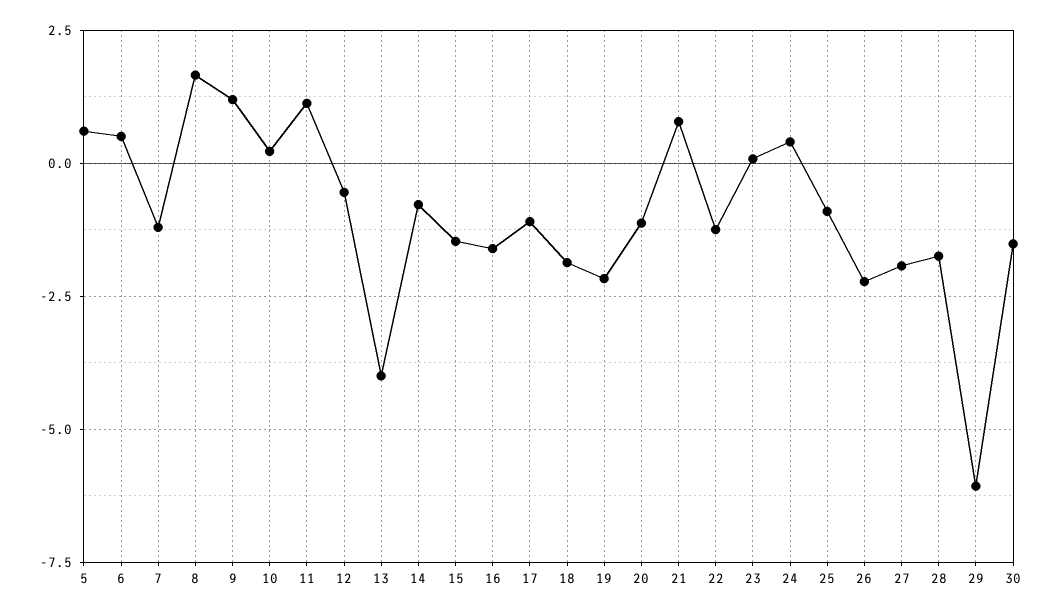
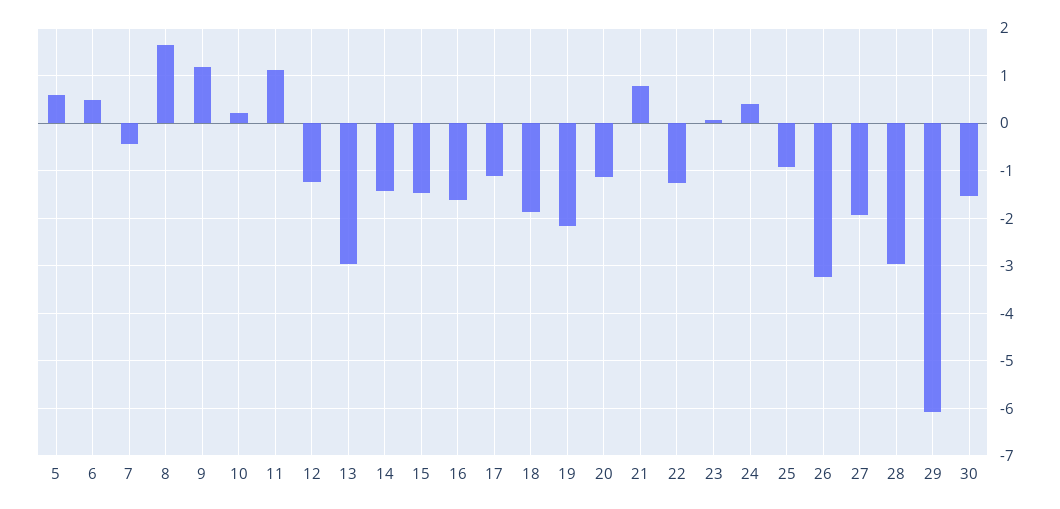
7: -1.25 -> -0.4
12: -0.5 -> -1.2
13: -4 -> -3
14: -0.75 -> -1.4
26: -2.25 -> -3.2
28: -1.75 -> -3

